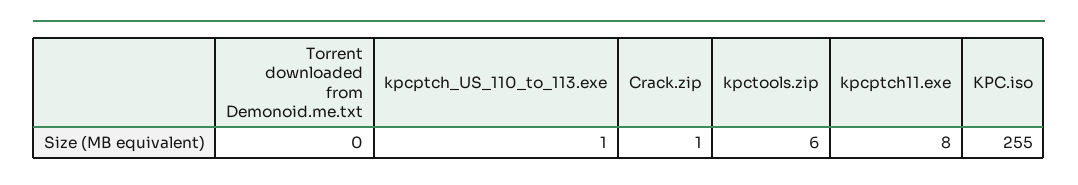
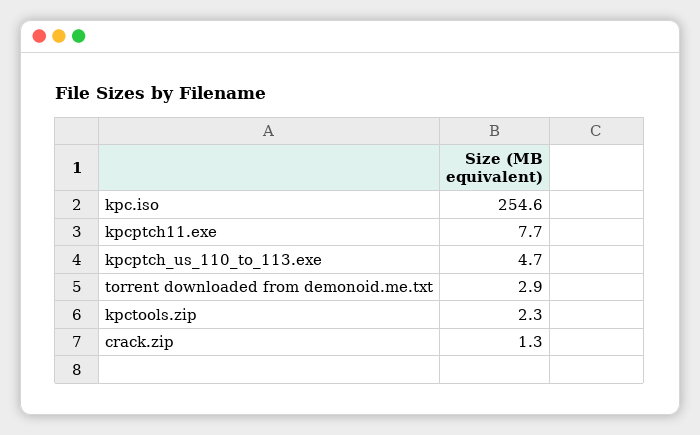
Torrent downloaded from Demonoid.me.txt: 0 -> 2.9
kpcptch_US_110_to_113.exe: 1 -> 4.7
kpctools.zip: 6 -> 2.3

